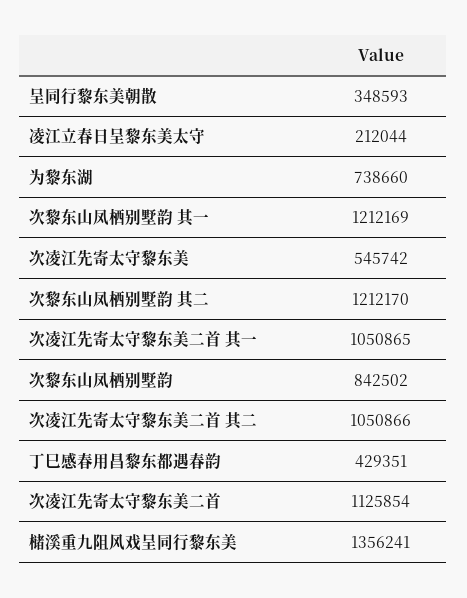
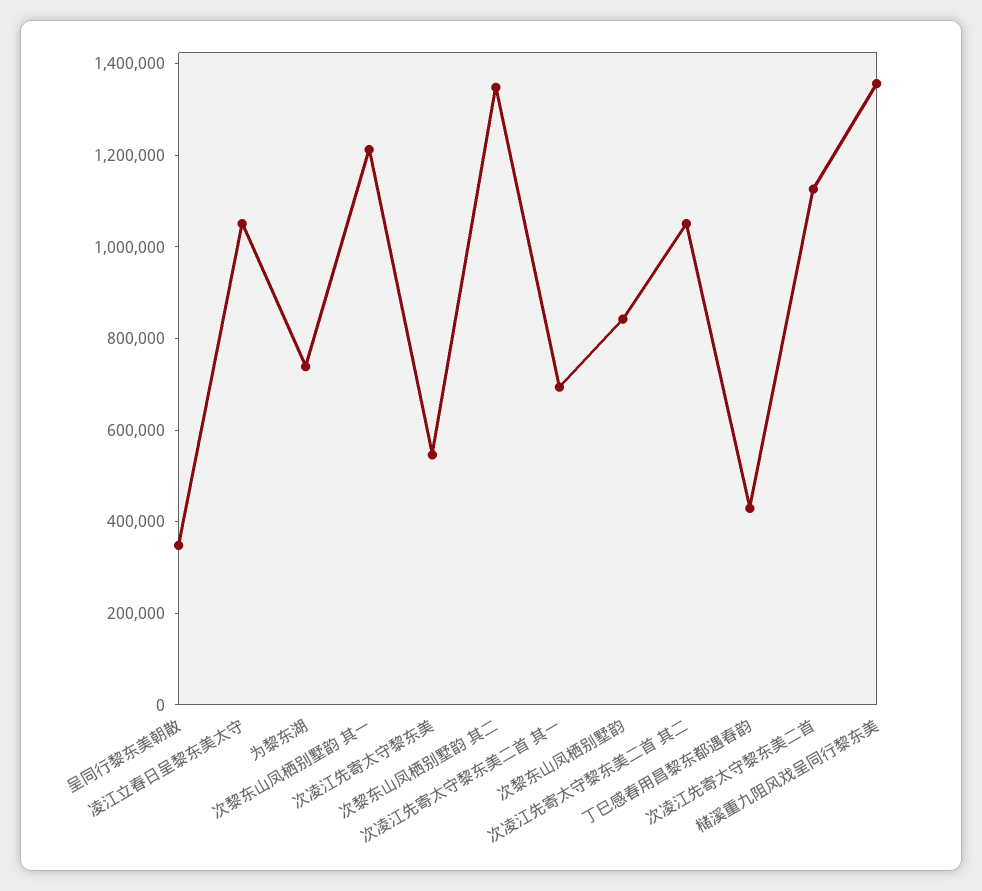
凌江立春日呈黎东美太守: 212044 -> 1050000
次黎东山凤栖别墅韵 其二: 1212170 -> 1350000
次凌江先寄太守黎东美二首 其一: 1050865 -> 700000

